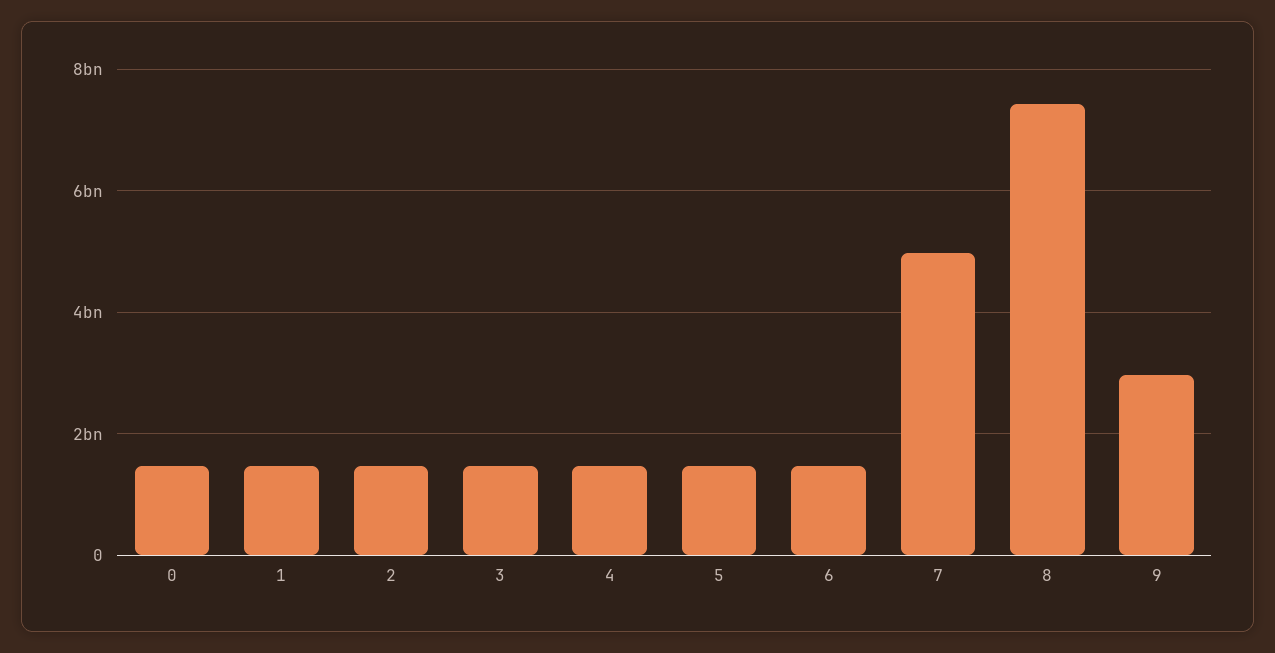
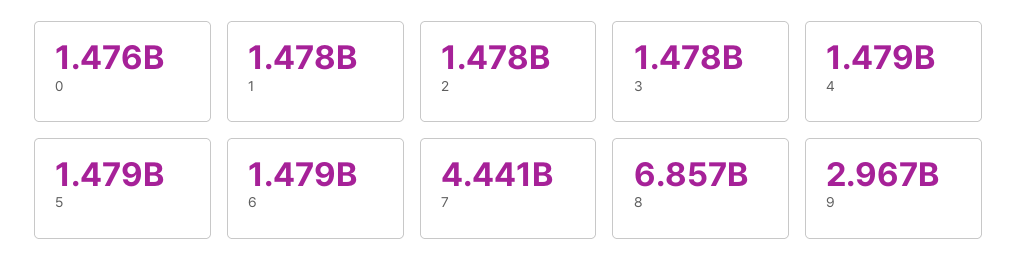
7: 5000000000 -> 4441000000
8: 7400000000 -> 6857000000

